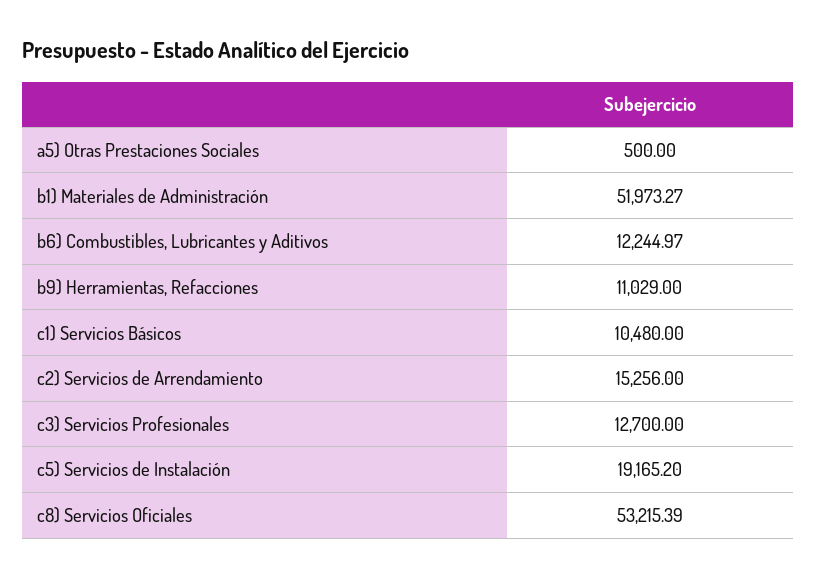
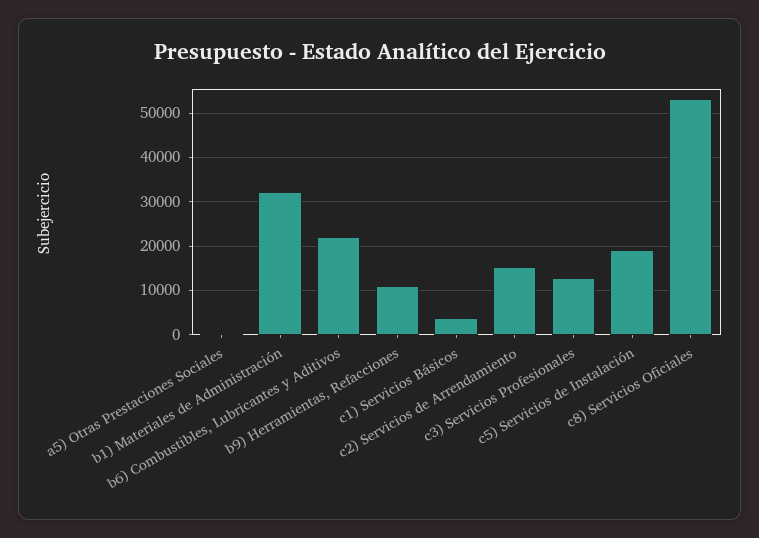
b1) Materiales de Administración: 51973.27 -> 32000
b6) Combustibles, Lubricantes y Aditivos: 12244.97 -> 22000
c1) Servicios Básicos: 10480 -> 4000

